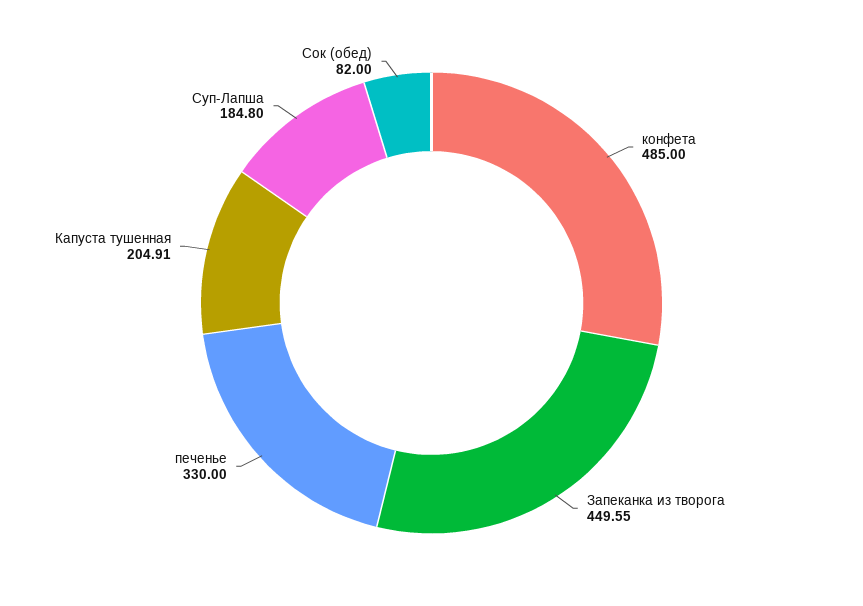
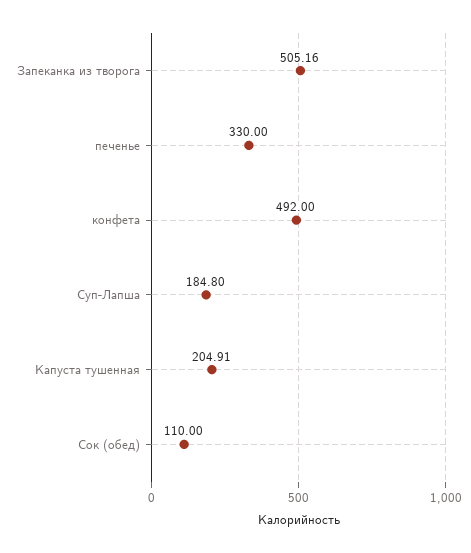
конфета: 485 -> 492
Запеканка из творога: 449.55 -> 505.16
Сок (обед): 82 -> 110

